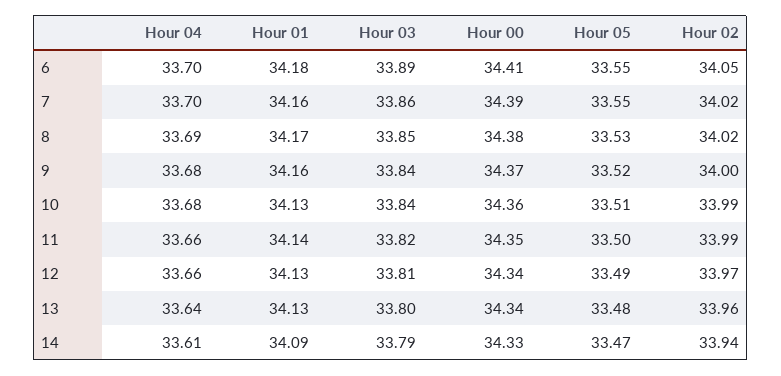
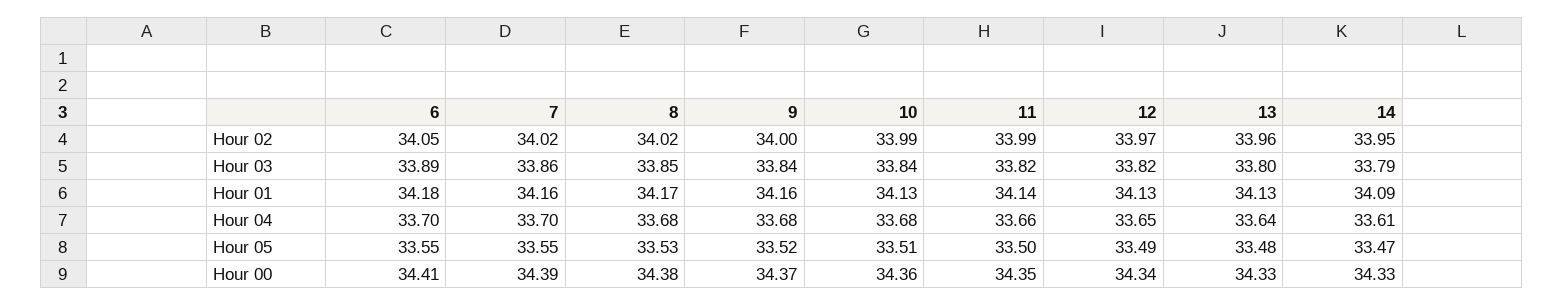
Hour 04, 8: 33.69 -> 33.68
Hour 04, 12: 33.66 -> 33.65
Hour 03, 12: 33.81 -> 33.82
Hour 00, 13: 34.34 -> 34.33
Hour 02, 14: 33.94 -> 33.95

